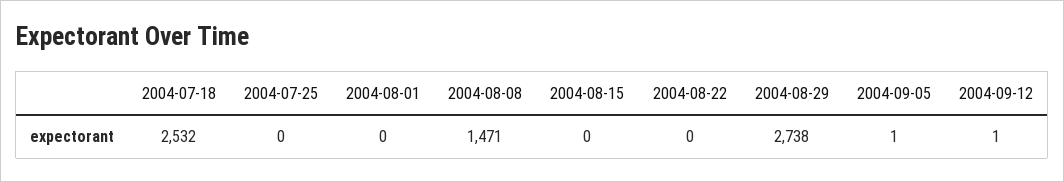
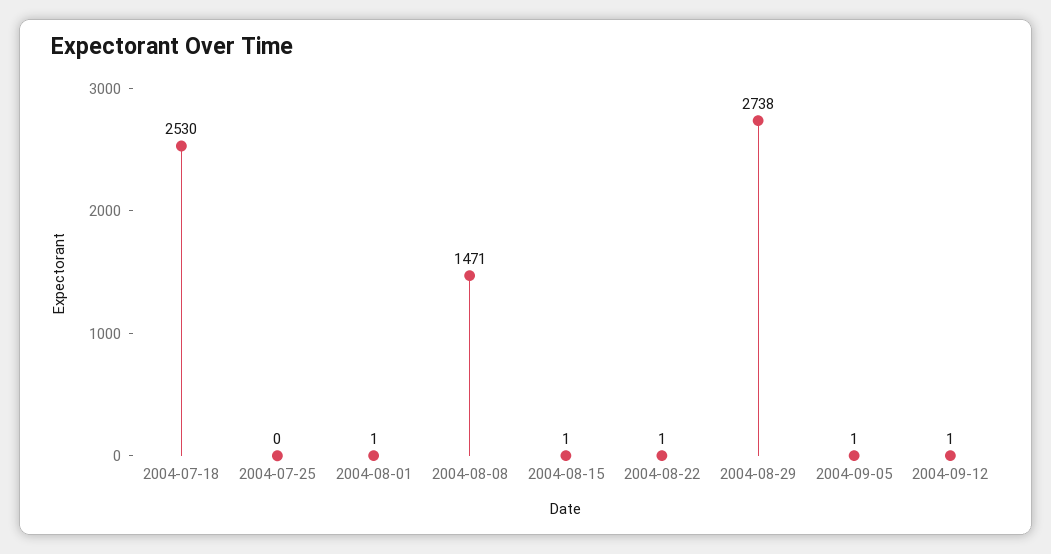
2004-07-18: 2532 -> 2530
2004-08-01: 0 -> 1
2004-08-15: 0 -> 1
2004-08-22: 0 -> 1

